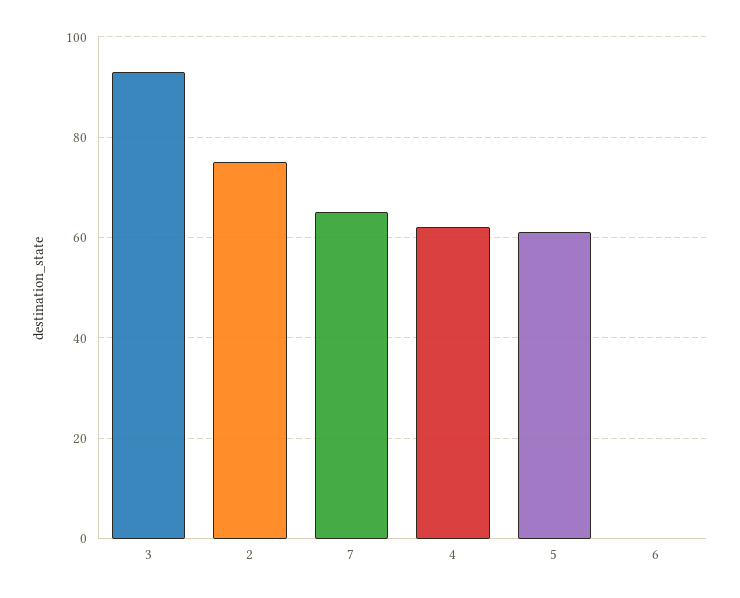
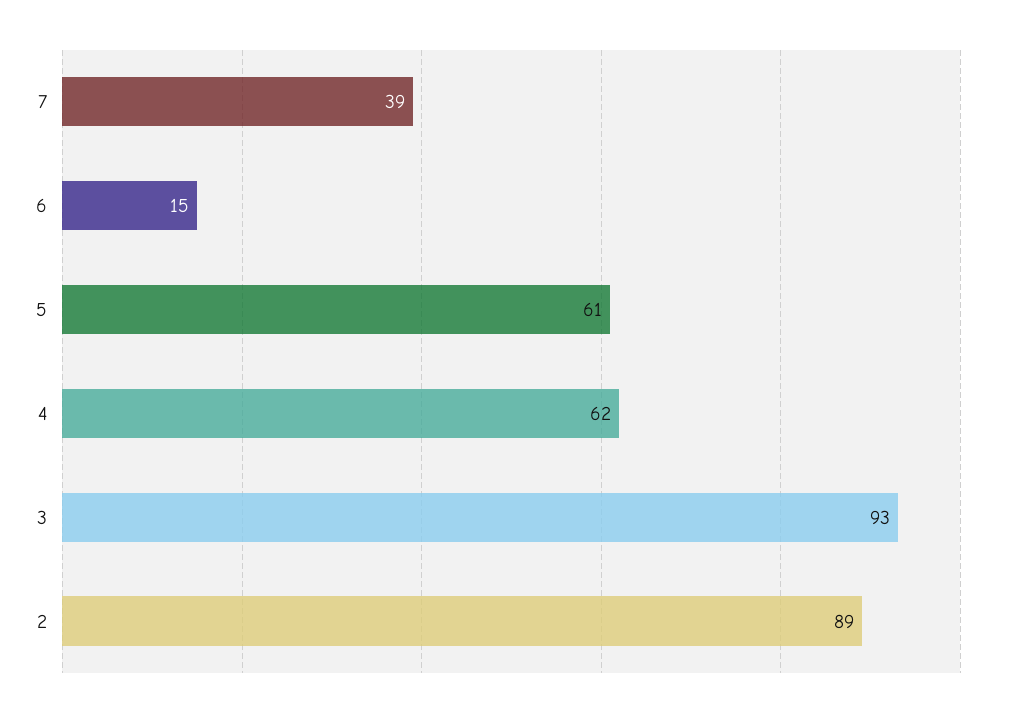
2: 75 -> 89
7: 65 -> 39
6: 0 -> 15

